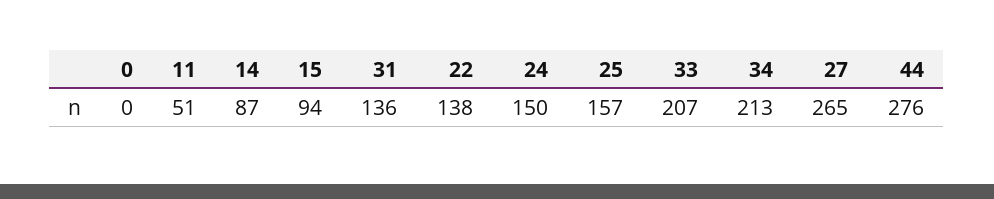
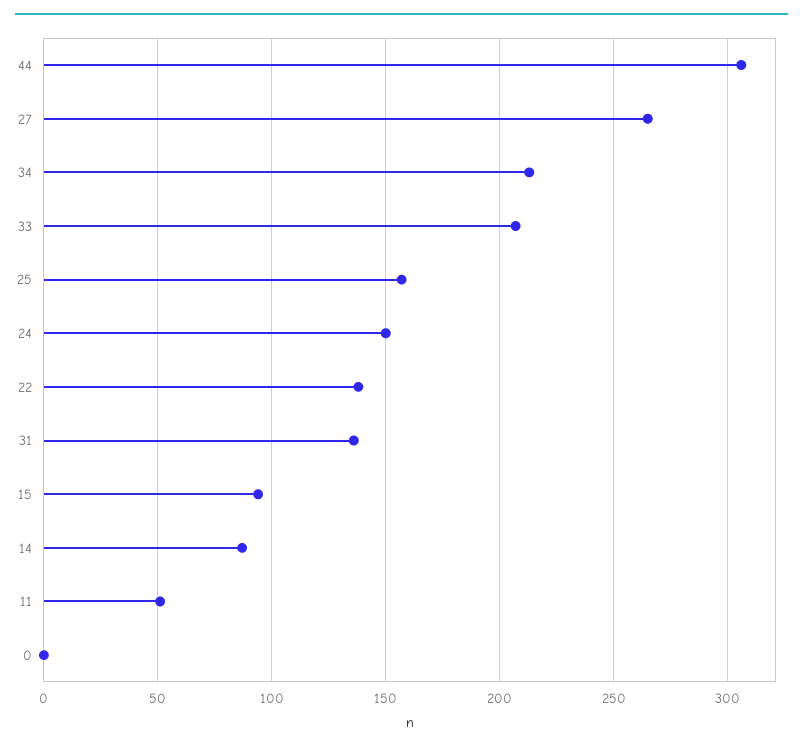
44: 276 -> 305

